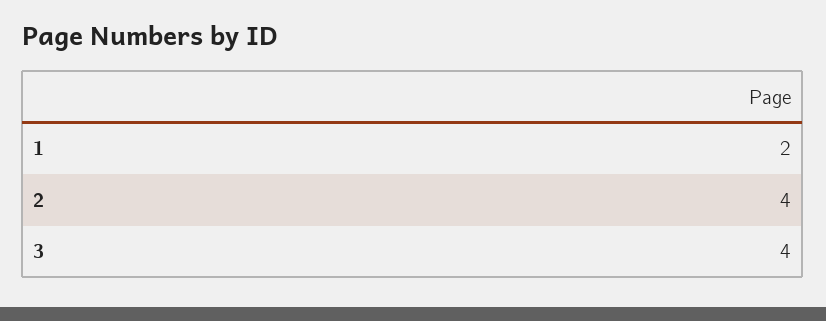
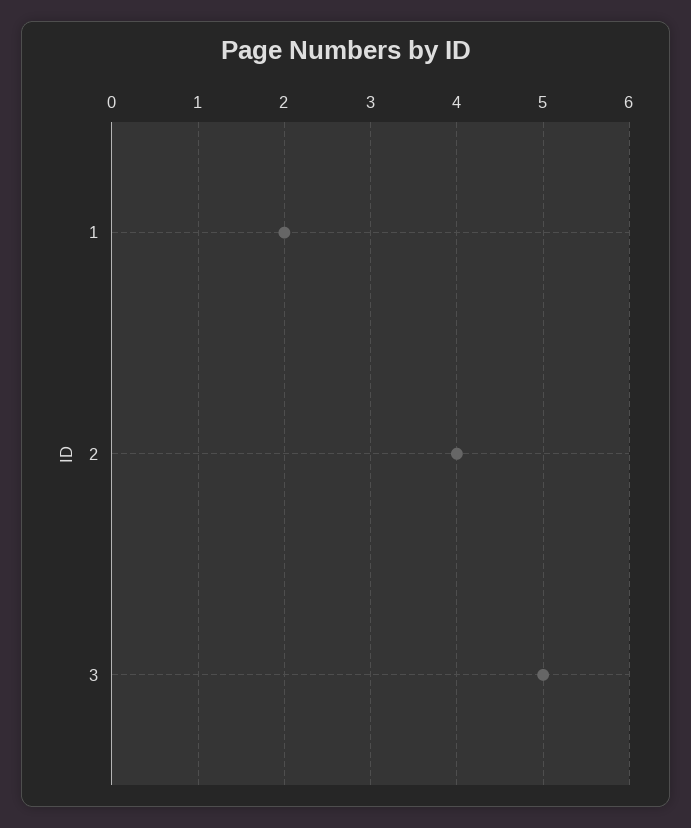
3: 4 -> 5

